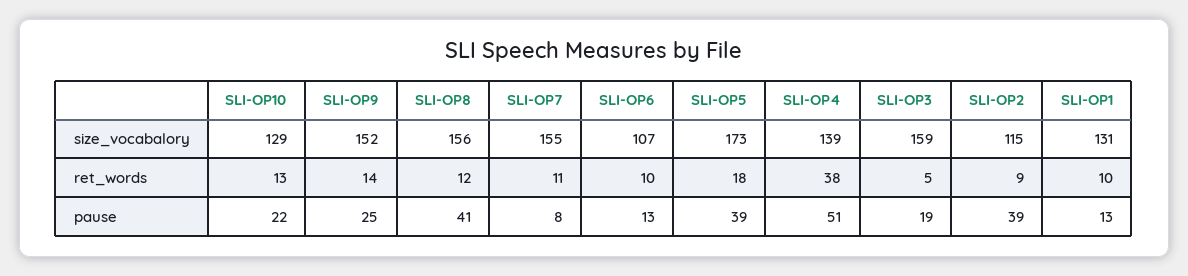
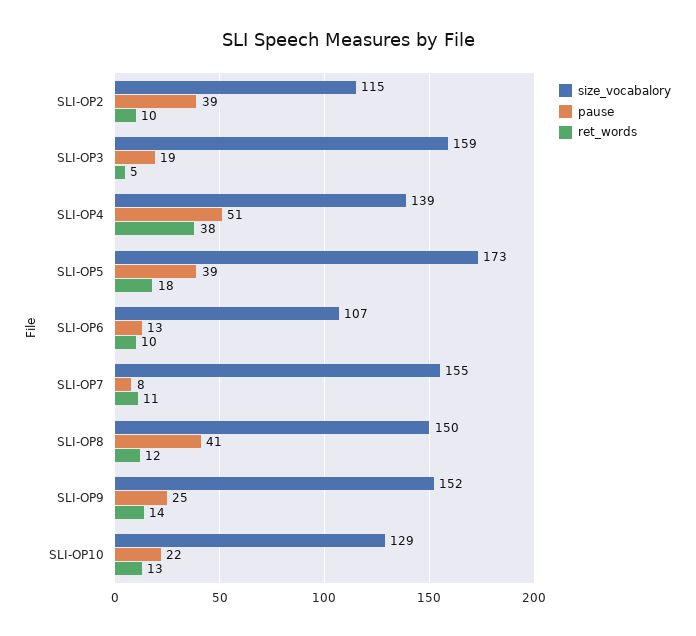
size_vocabalory, SLI-OP8: 156 -> 150
size_vocabalory, SLI-OP1: 131 -> none
ret_words, SLI-OP2: 9 -> 10
ret_words, SLI-OP1: 10 -> none
pause, SLI-OP1: 13 -> none

